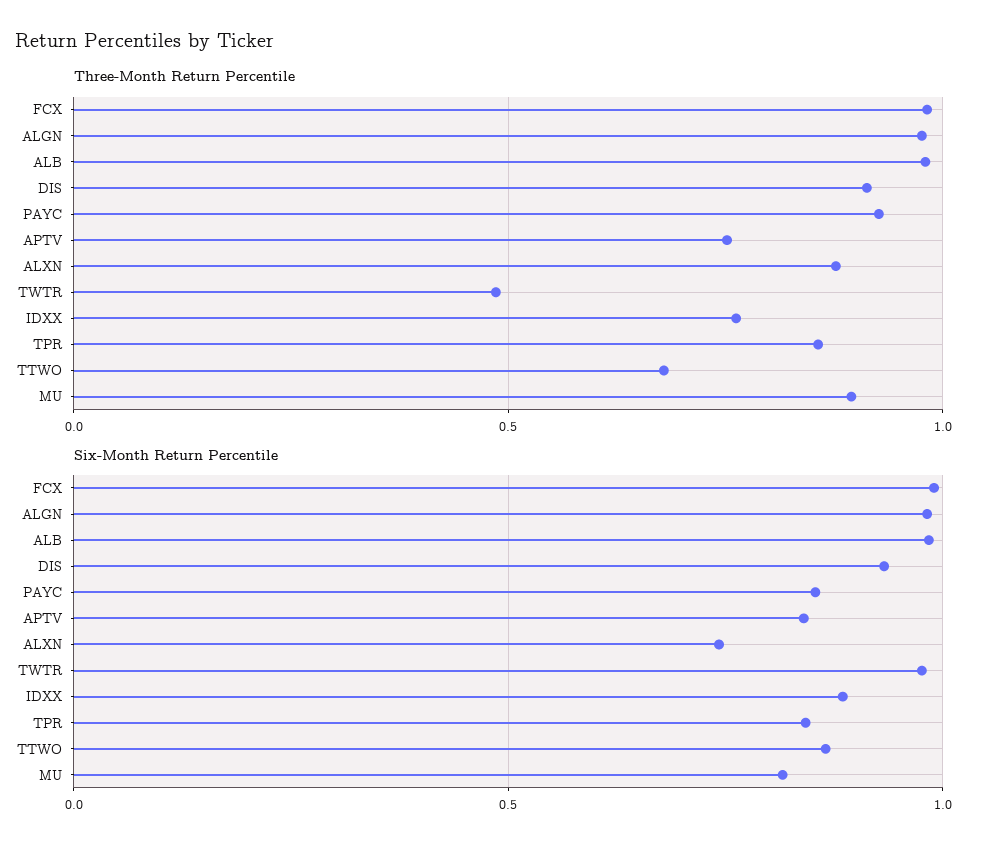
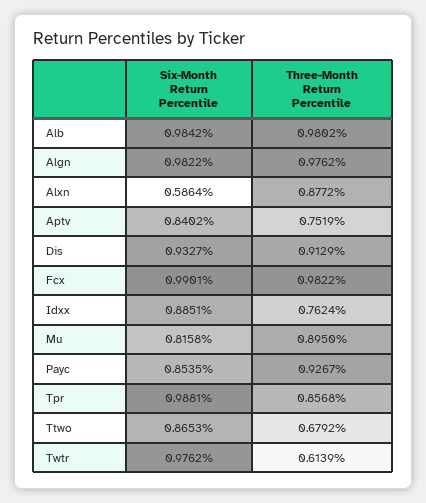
Three-Month Return Percentile, TWTR: 0.5 -> 0.6139
Six-Month Return Percentile, ALXN: 0.75 -> 0.5864
Six-Month Return Percentile, TPR: 0.85 -> 0.9881

